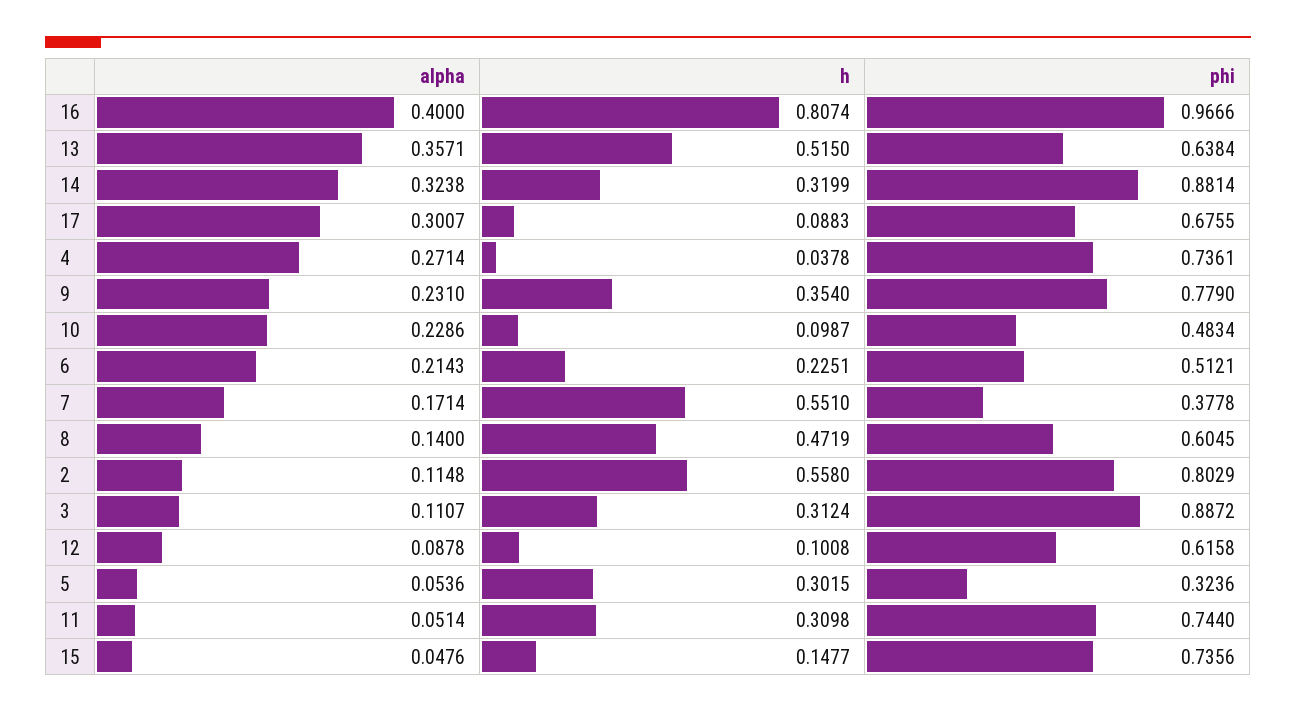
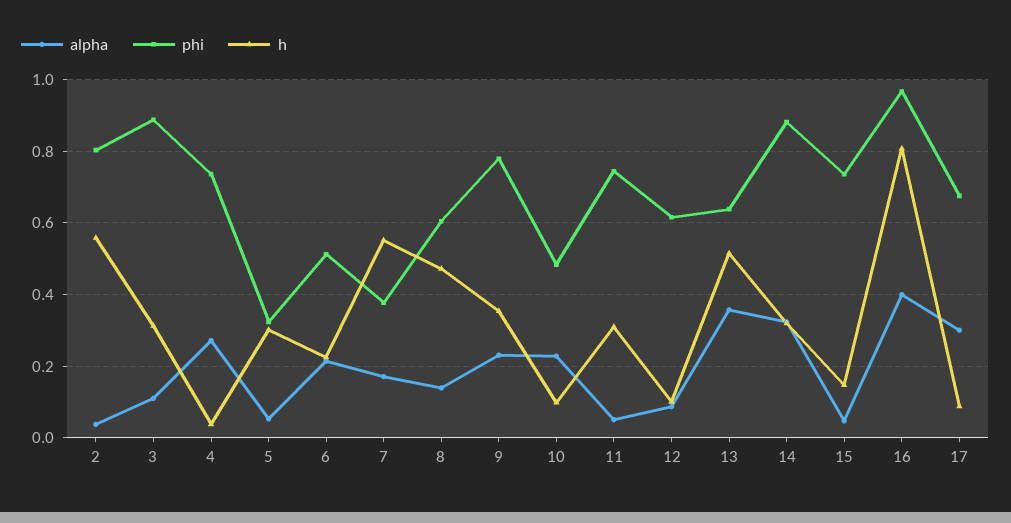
alpha, 2: 0.1148 -> 0.04

